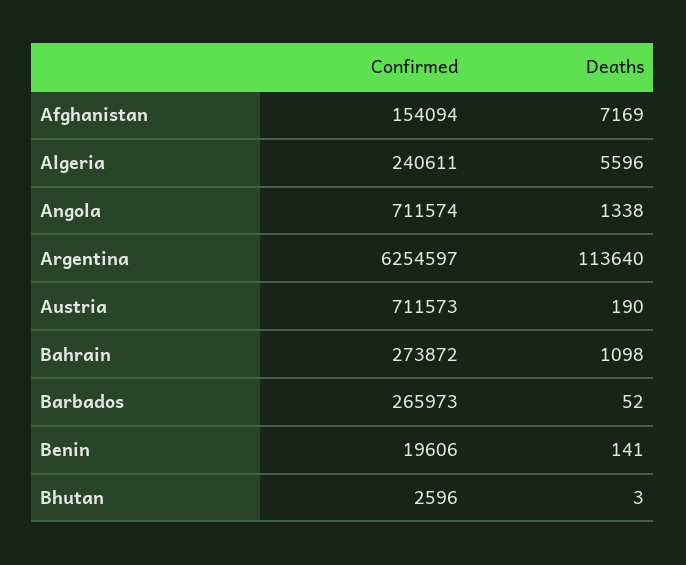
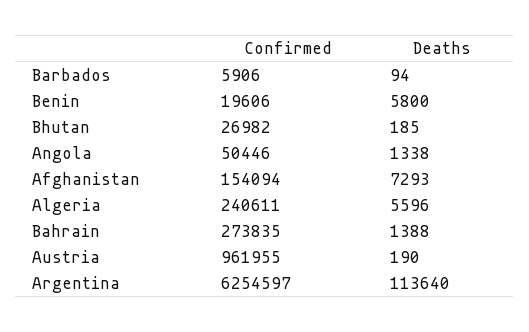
Deaths, Afghanistan: 7169 -> 7293
Confirmed, Angola: 711574 -> 50446
Confirmed, Austria: 711573 -> 961955
Confirmed, Bahrain: 273872 -> 273835
Deaths, Bahrain: 1098 -> 1388
Confirmed, Barbados: 265973 -> 5906
Deaths, Barbados: 52 -> 94
Deaths, Benin: 141 -> 5800
Confirmed, Bhutan: 2596 -> 26982
Deaths, Bhutan: 3 -> 185

